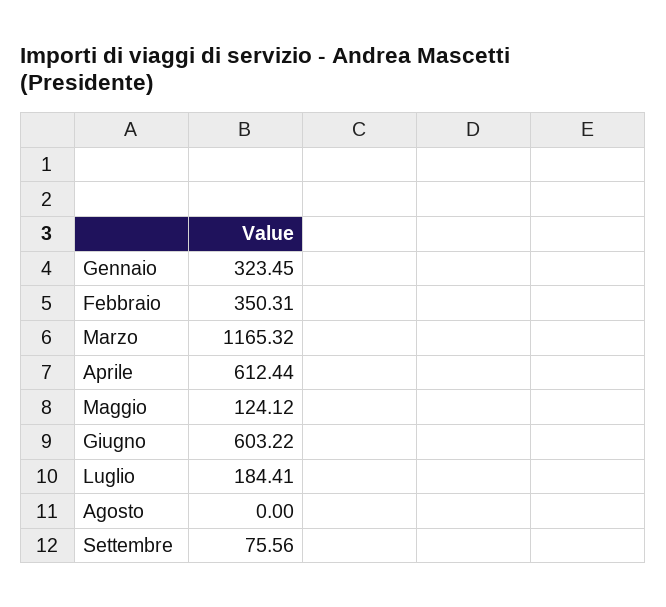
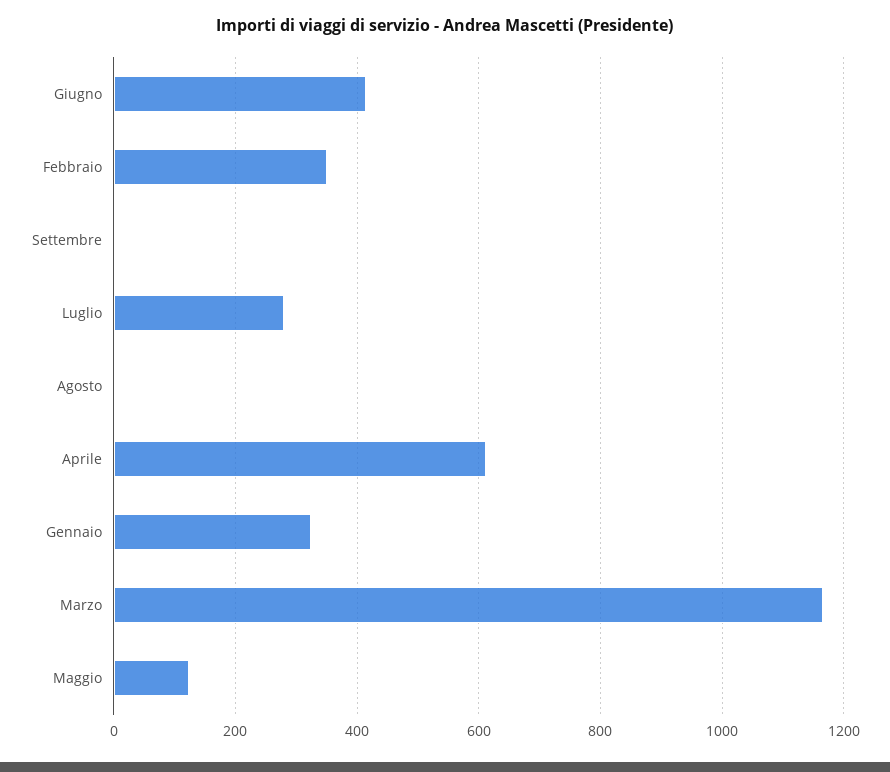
Giugno: 603.22 -> 420
Luglio: 184.41 -> 280
Settembre: 75.56 -> 0

